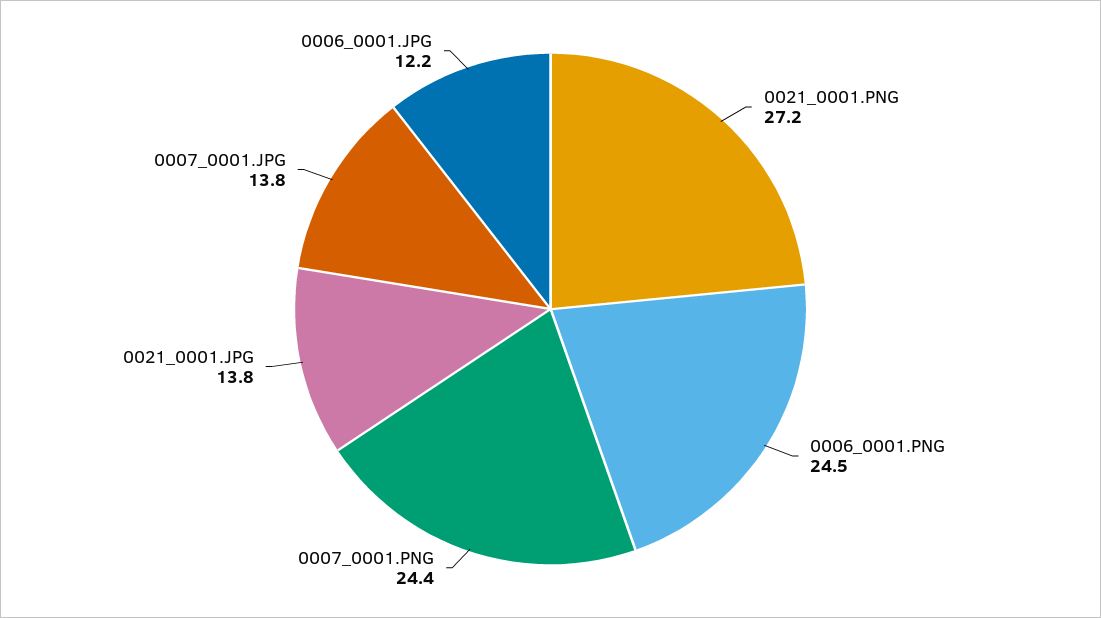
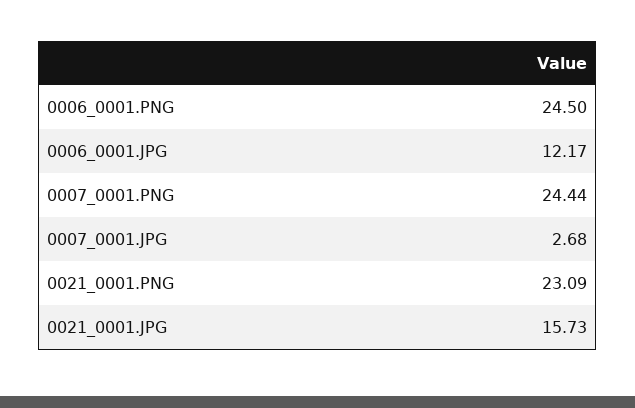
0021_0001.PNG: 27.2 -> 23.09
0021_0001.JPG: 13.8 -> 15.73
0007_0001.JPG: 13.8 -> 2.68

